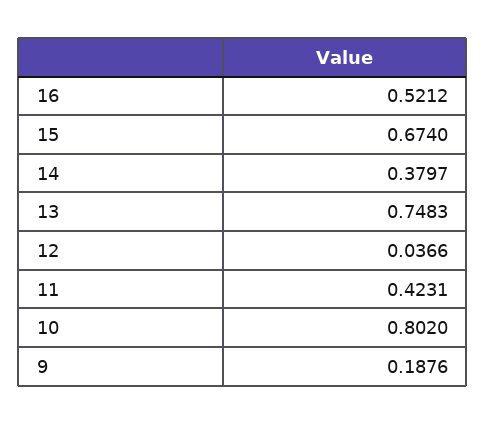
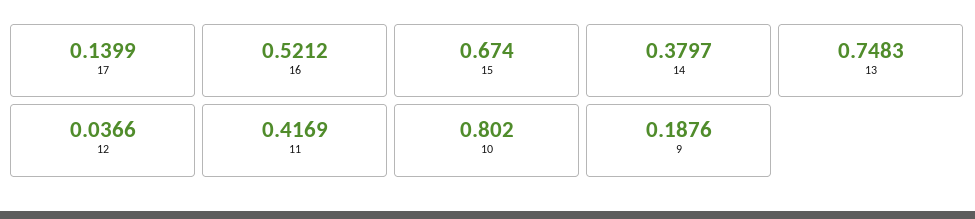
11: 0.4231 -> 0.4169
17: none -> 0.1399

